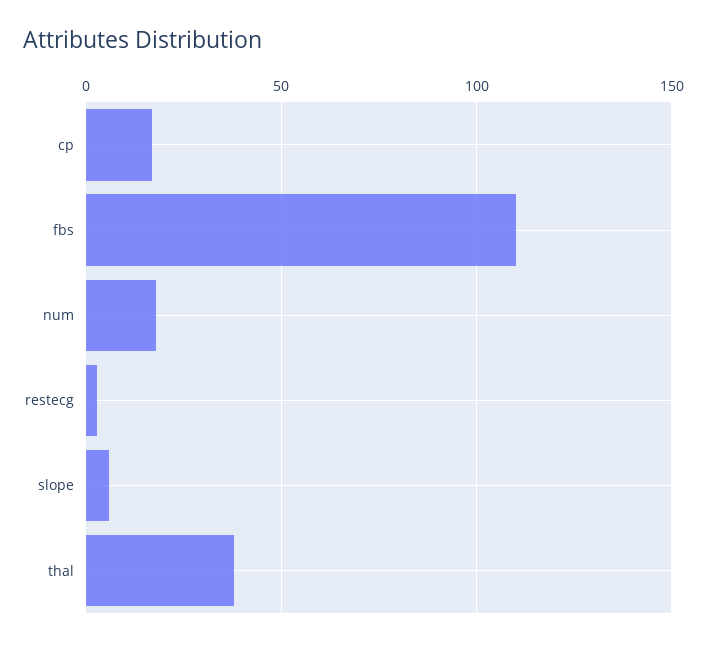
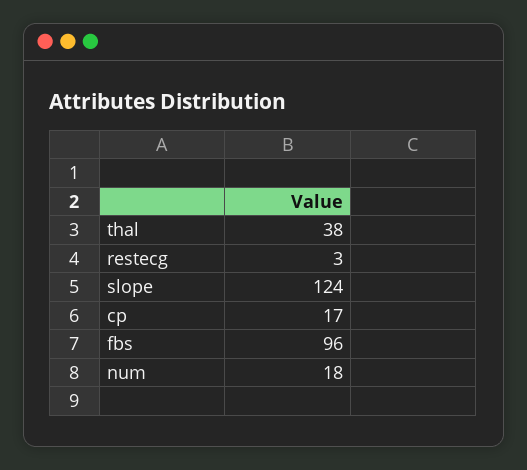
fbs: 110 -> 96
slope: 5 -> 124

